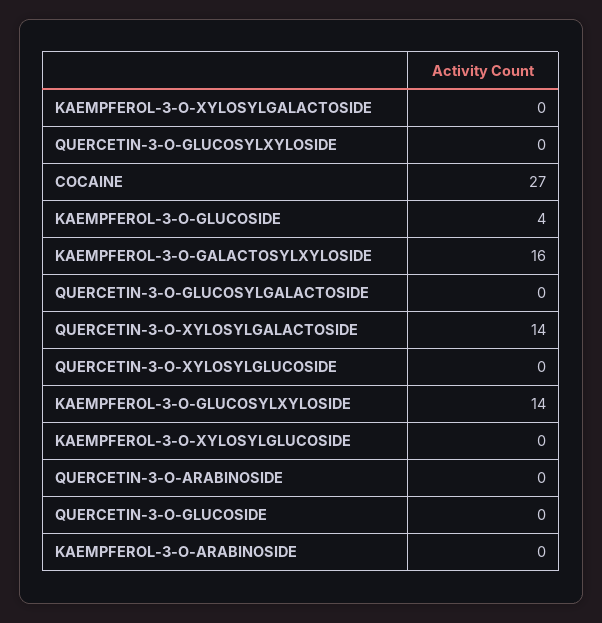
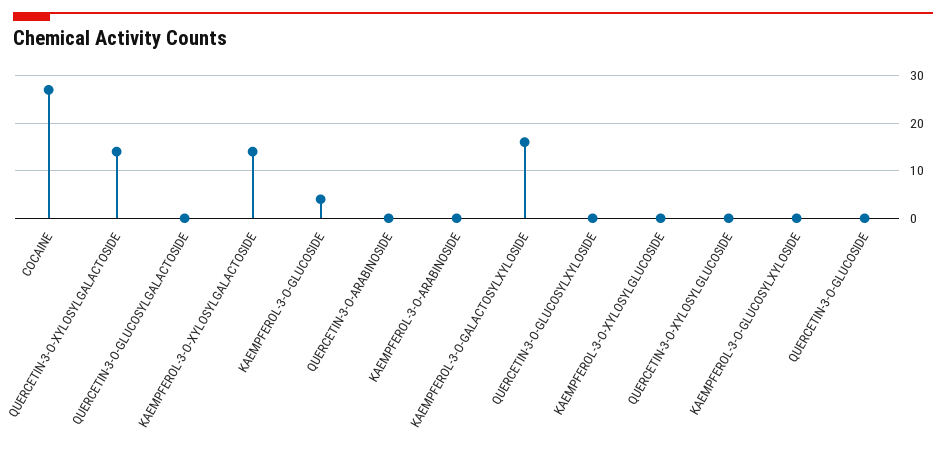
KAEMPFEROL-3-O-XYLOSYLGALACTOSIDE: 0 -> 15
KAEMPFEROL-3-O-GLUCOSYLXYLOSIDE: 14 -> 0

